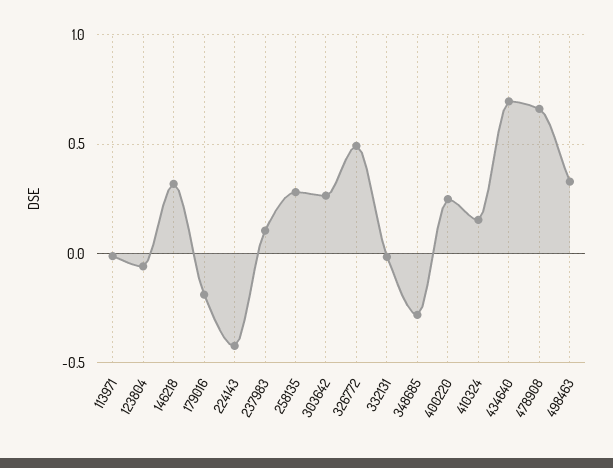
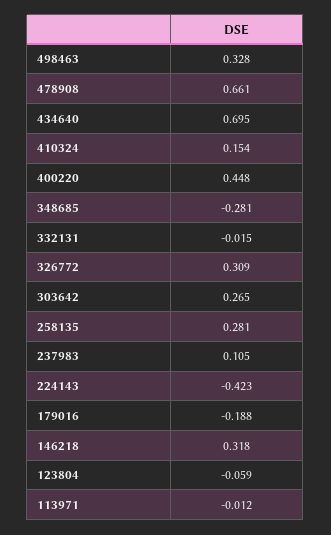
326772: 0.5 -> 0.309
400220: 0.25 -> 0.448

